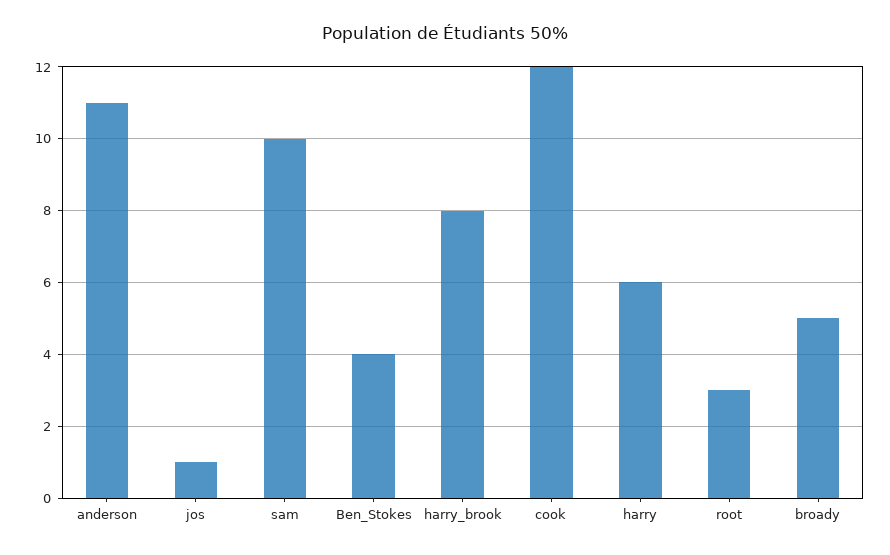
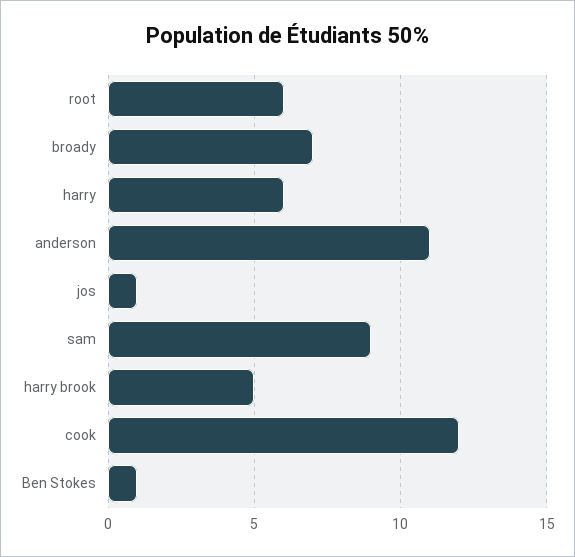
sam: 10 -> 9
Ben_Stokes: 4 -> 1
harry_brook: 8 -> 5
root: 3 -> 6
broady: 5 -> 7

